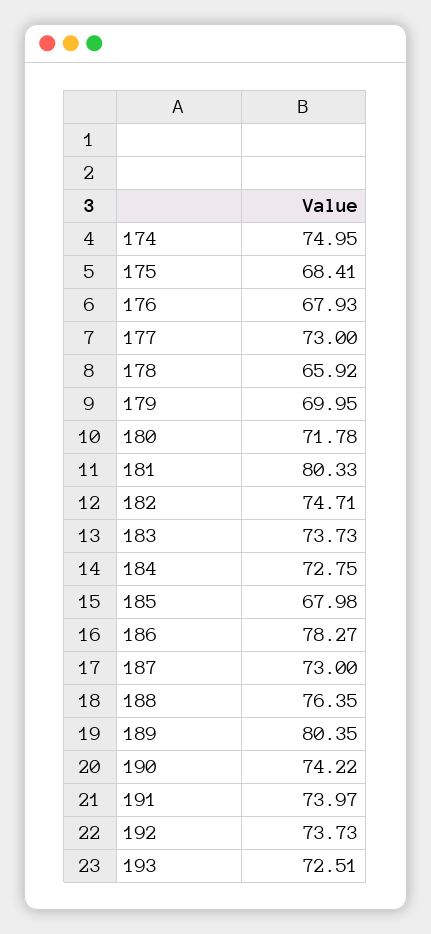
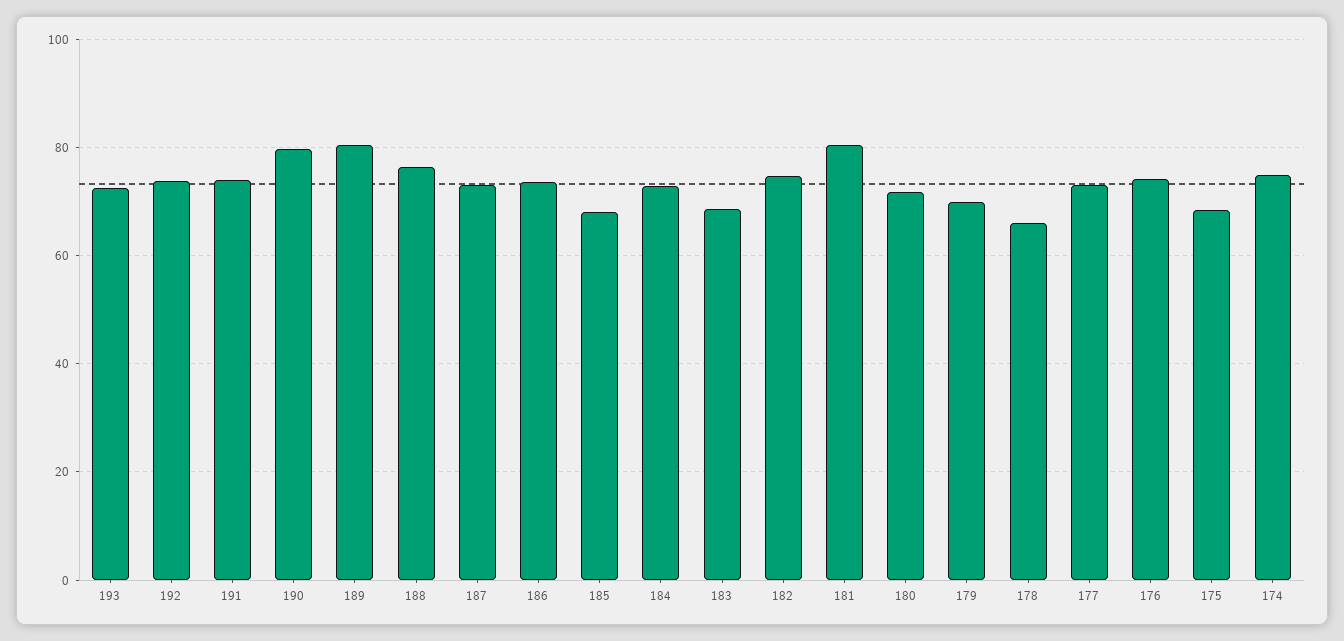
176: 67.93 -> 74
183: 73.73 -> 68
186: 78.27 -> 74
190: 74.22 -> 80

